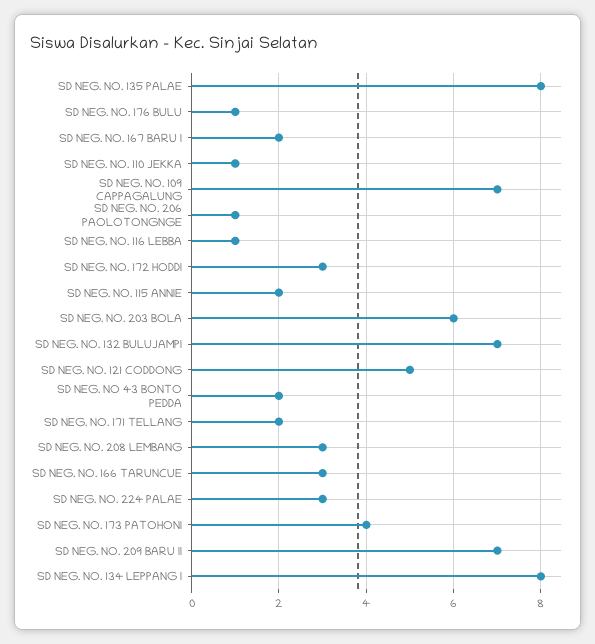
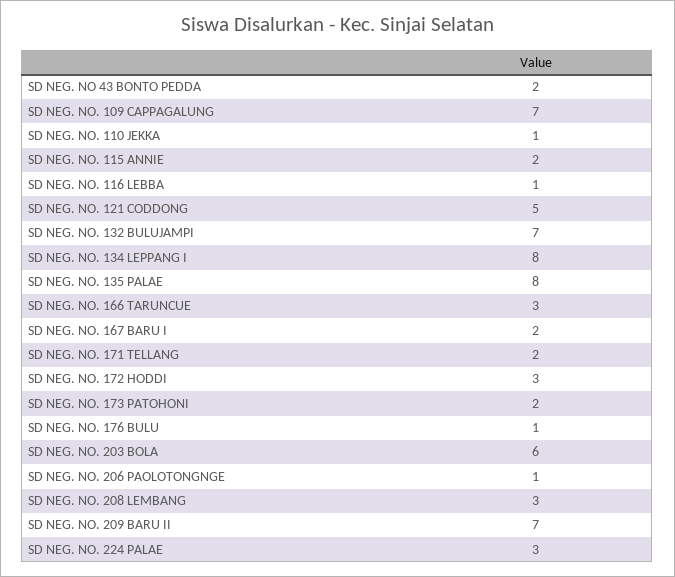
SD NEG. NO. 173 PATOHONI: 4 -> 2

